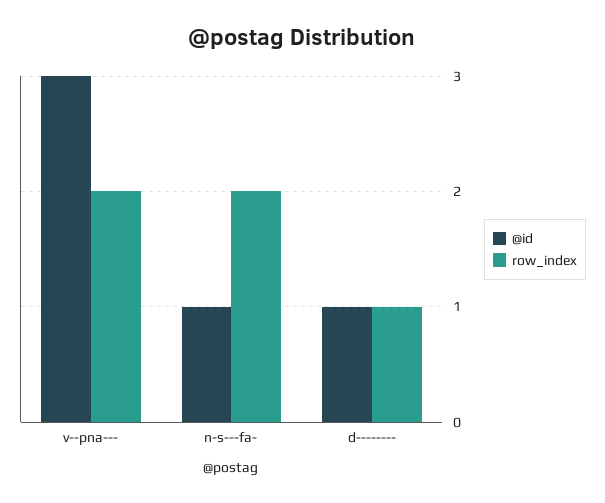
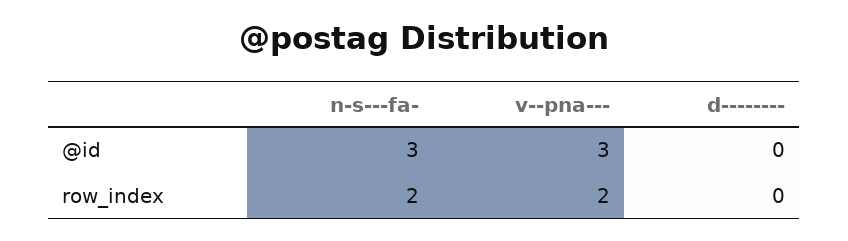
@id, n-s---fa-: 1 -> 3
@id, d--------: 1 -> 0
row_index, d--------: 1 -> 0

